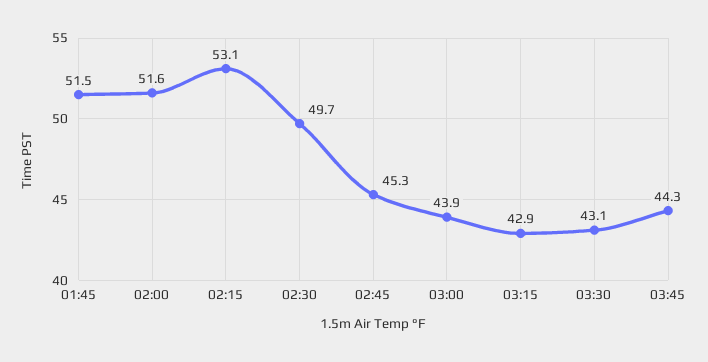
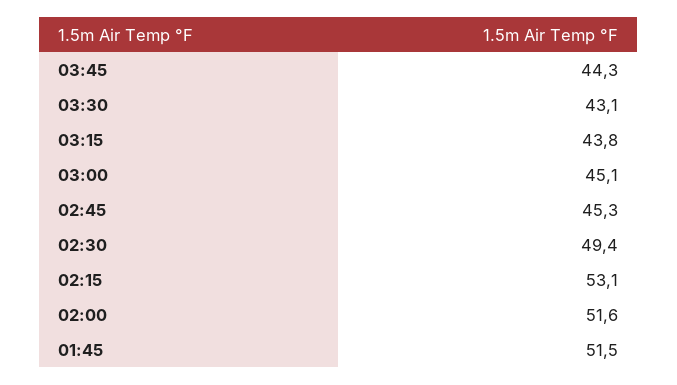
02:30: 49.7 -> 49.4
03:00: 43.9 -> 45.1
03:15: 42.9 -> 43.8

